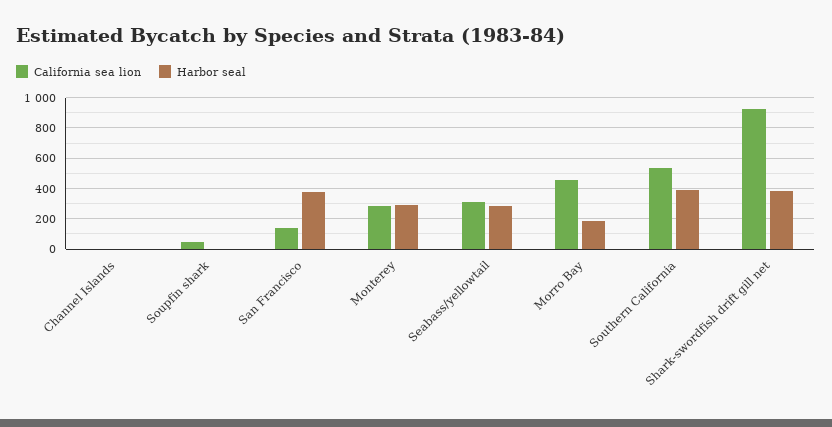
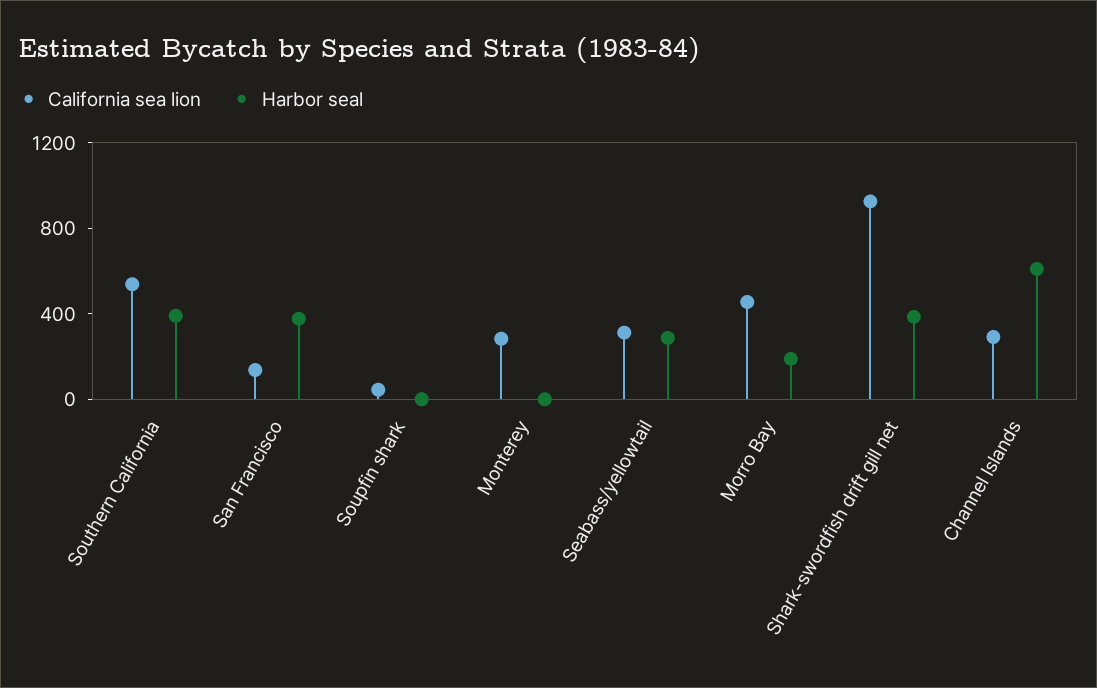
California sea lion, Channel Islands: 0 -> 300
Harbor seal, Channel Islands: 0 -> 600
Harbor seal, Monterey: 300 -> 0

